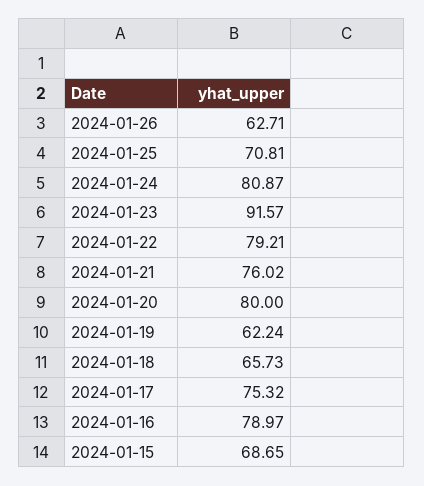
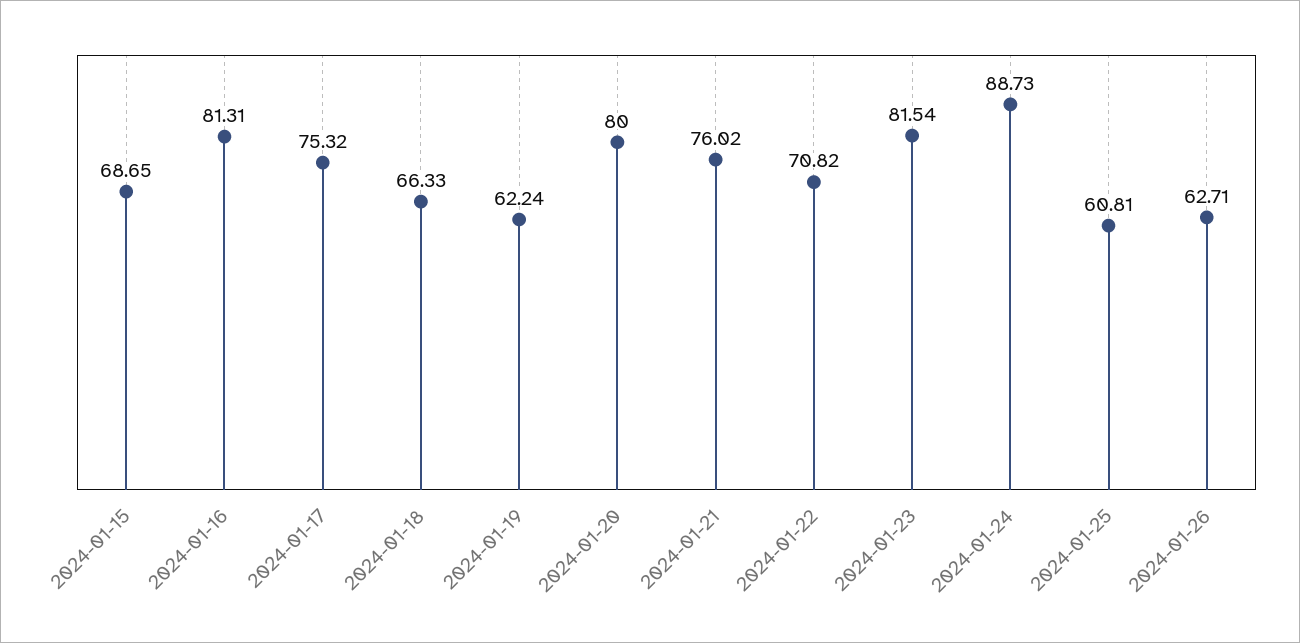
2024-01-25: 70.81 -> 60.81
2024-01-24: 80.87 -> 88.73
2024-01-23: 91.57 -> 81.54
2024-01-22: 79.21 -> 70.82
2024-01-18: 65.73 -> 66.33
2024-01-16: 78.97 -> 81.31

